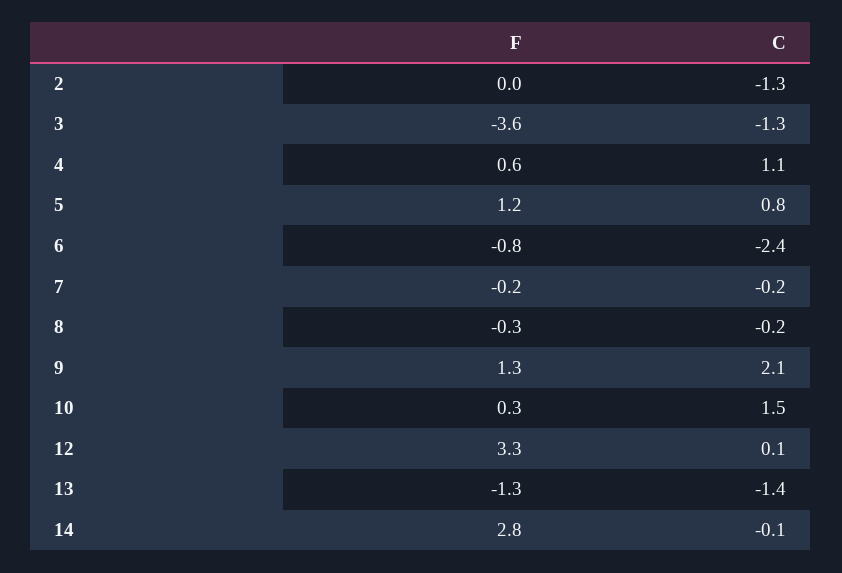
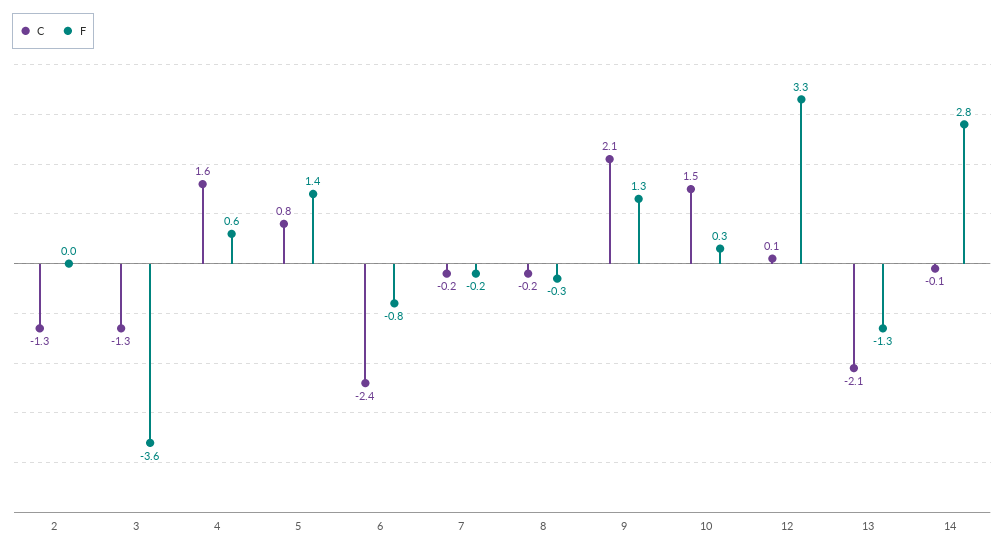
C, 4: 1.1 -> 1.6
F, 5: 1.2 -> 1.4
C, 13: -1.4 -> -2.1

